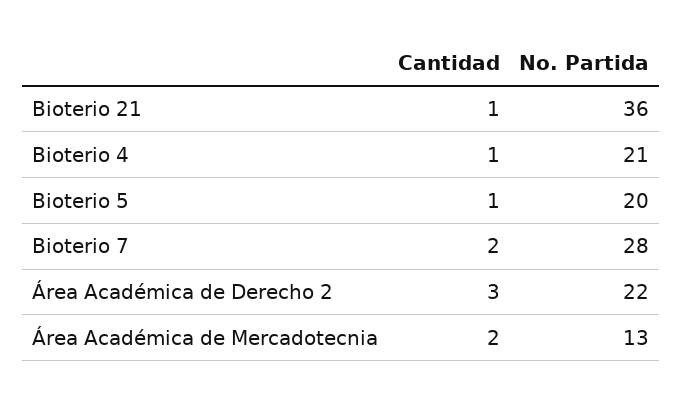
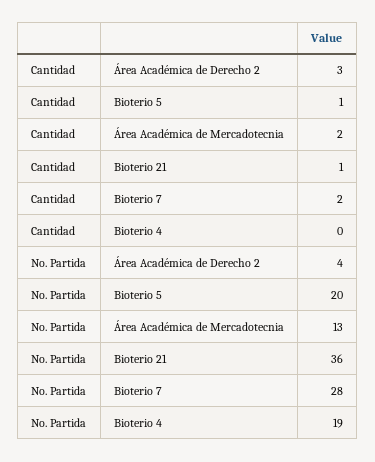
Cantidad, Bioterio 4: 1 -> 0
No. Partida, Bioterio 4: 21 -> 19
No. Partida, Área Académica de Derecho 2: 22 -> 4

